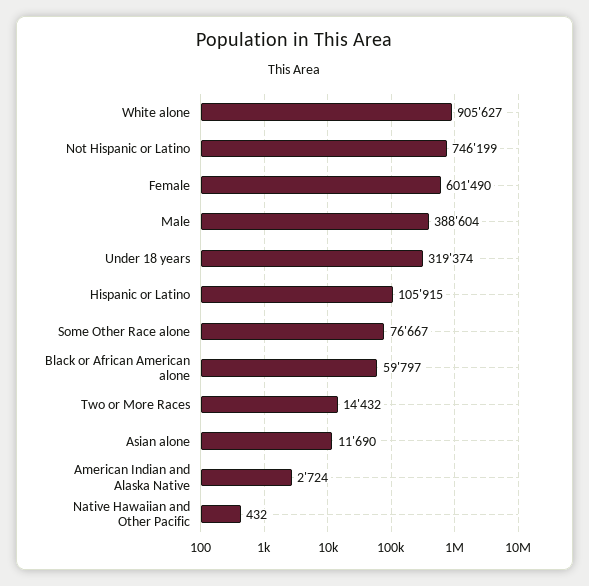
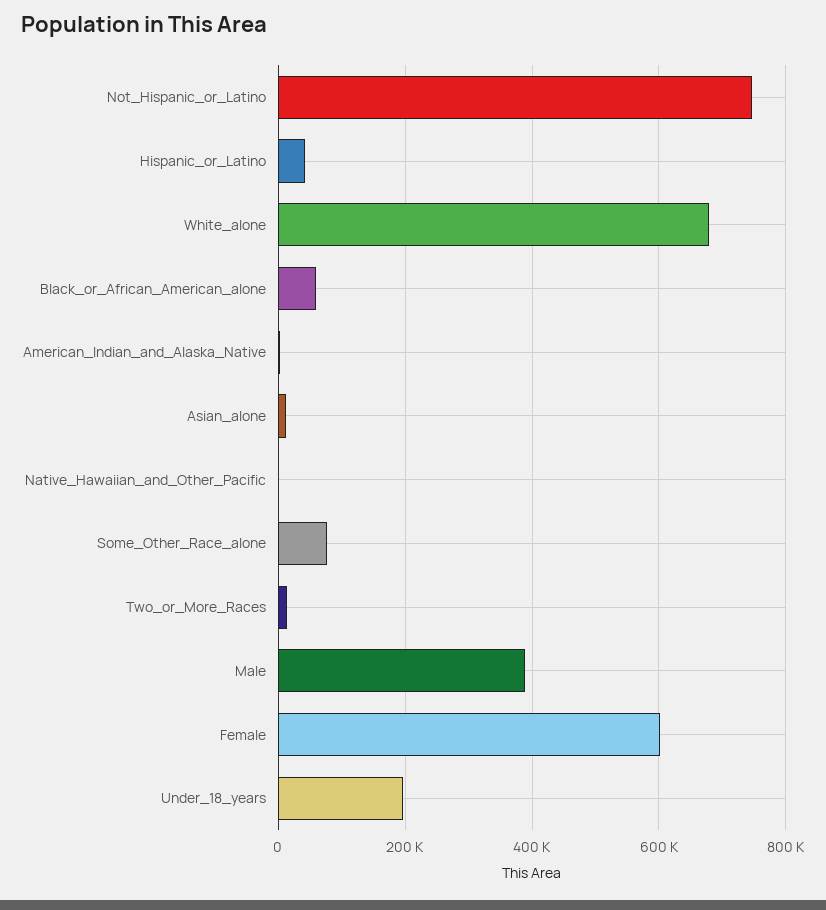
White alone: 905627 -> 680000
Under 18 years: 319374 -> 200000
Hispanic or Latino: 105915 -> 40000

